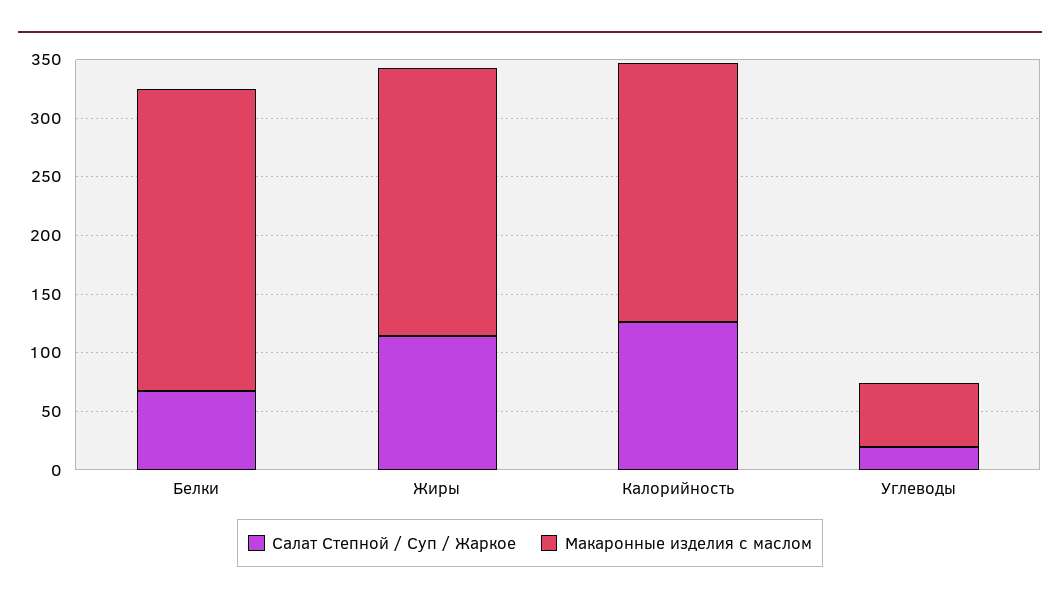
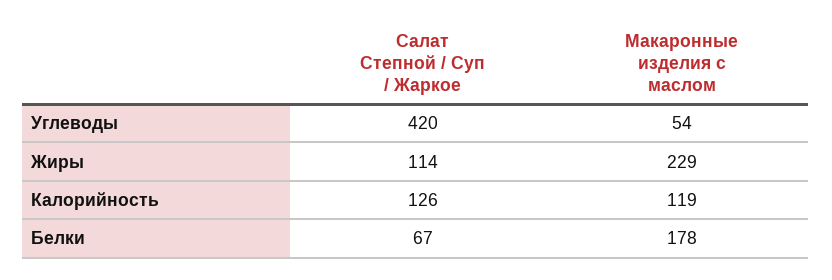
Макаронные изделия с маслом, Белки: 260 -> 178
Макаронные изделия с маслом, Калорийность: 220 -> 119
Салат Степной / Суп / Жаркое, Углеводы: 20 -> 420

